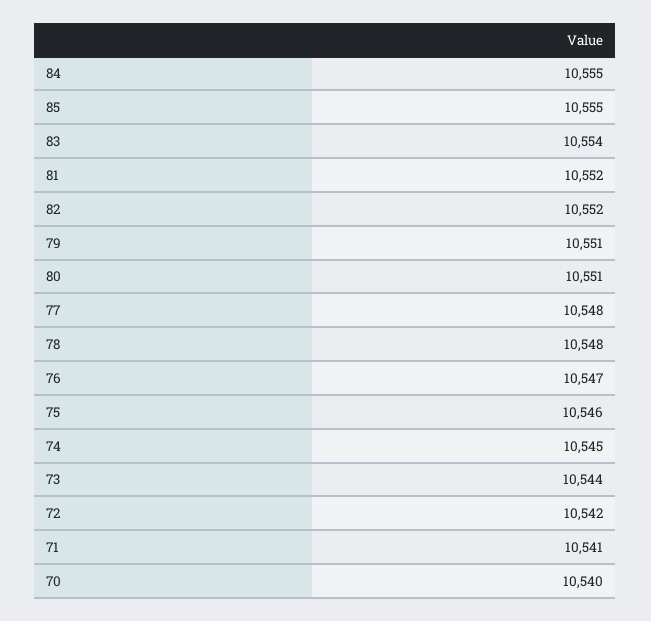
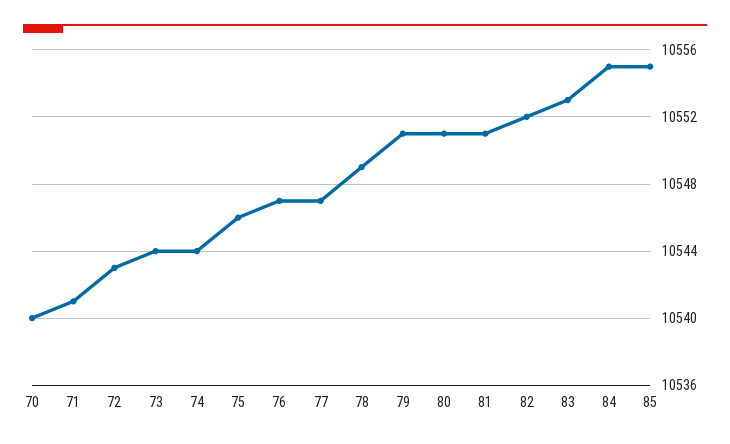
83: 10554 -> 10553
81: 10552 -> 10551
77: 10548 -> 10547
78: 10548 -> 10549
74: 10545 -> 10544
72: 10542 -> 10543

